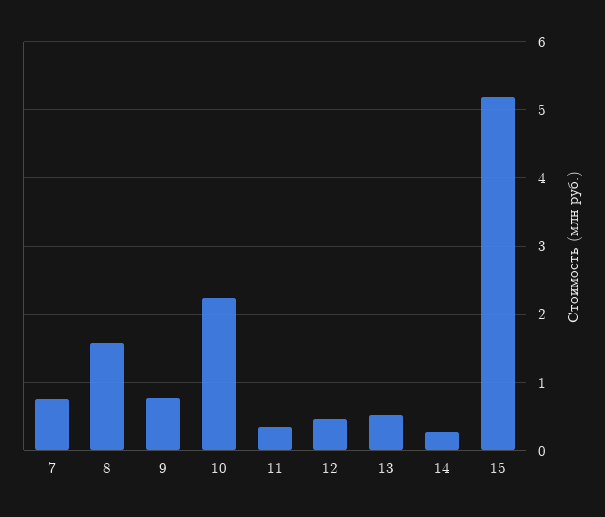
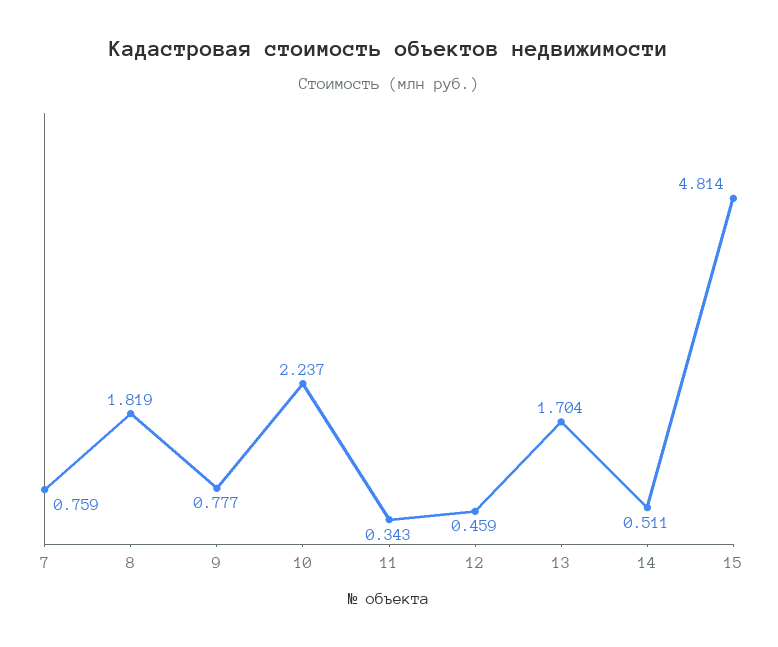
8: 1.6 -> 1.819
13: 0.5 -> 1.704
14: 0.3 -> 0.511
15: 5.2 -> 4.814

